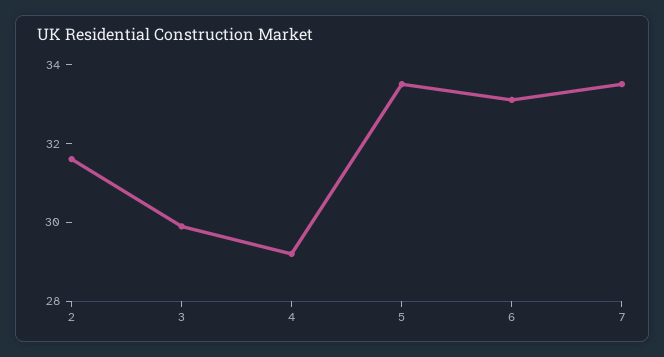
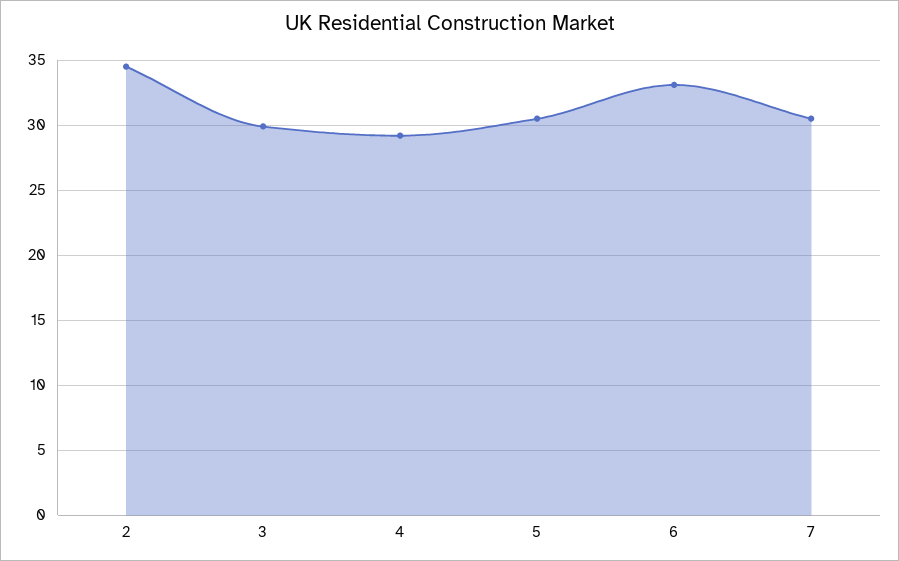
2: 31.5 -> 34.5
5: 33.5 -> 30.5
7: 33.5 -> 30.5

